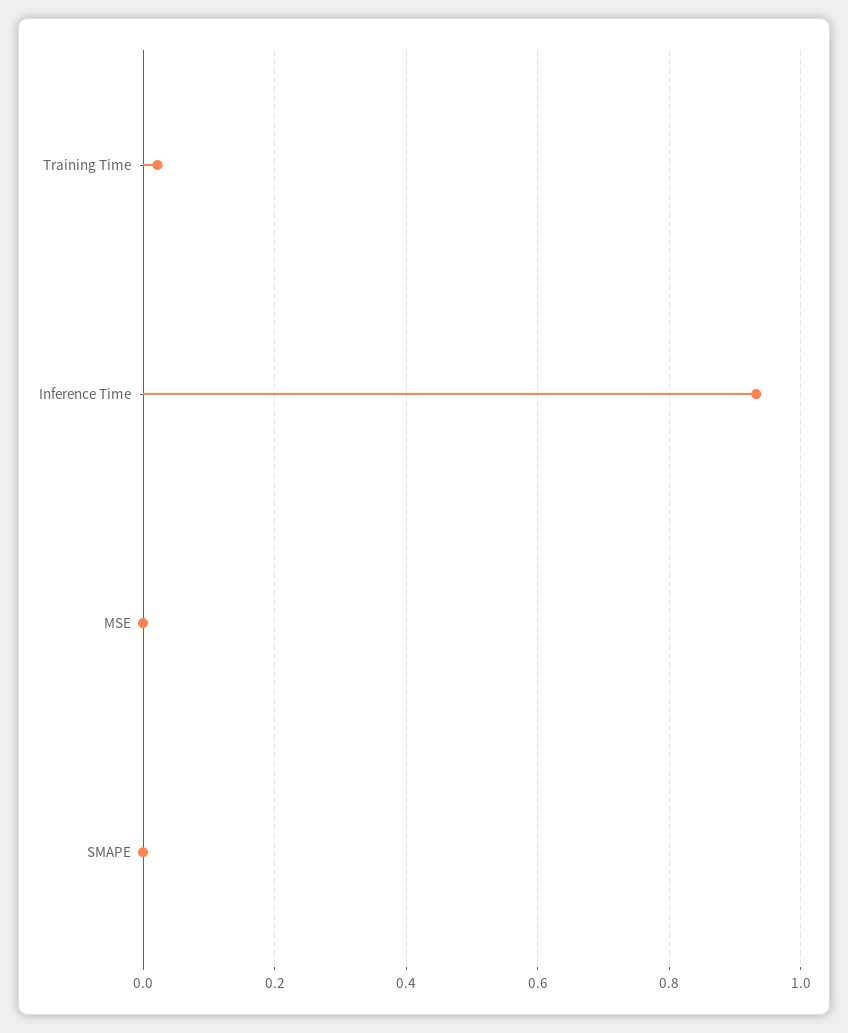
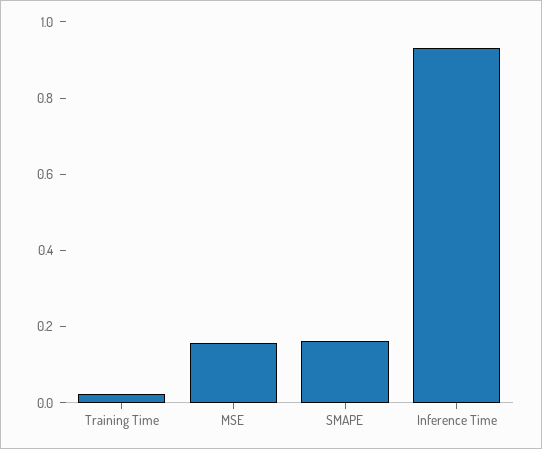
MSE: 0 -> 0.15
SMAPE: 0 -> 0.15

